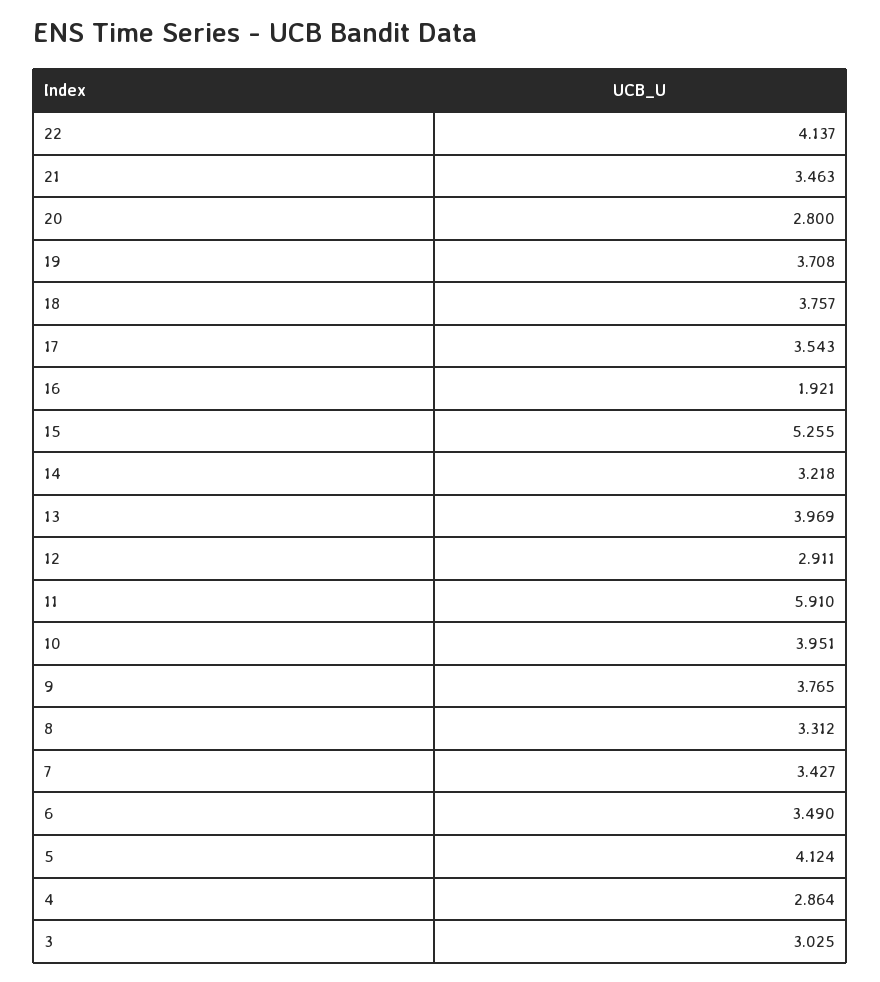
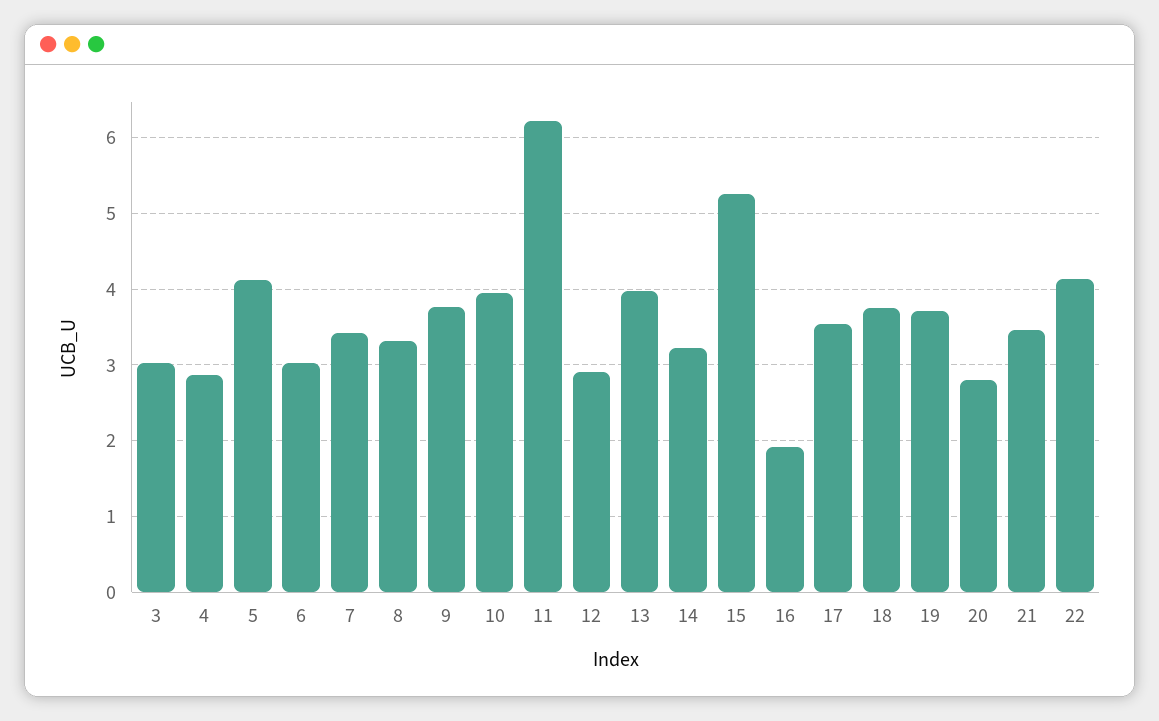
11: 5.91 -> 6.2
6: 3.49 -> 3

